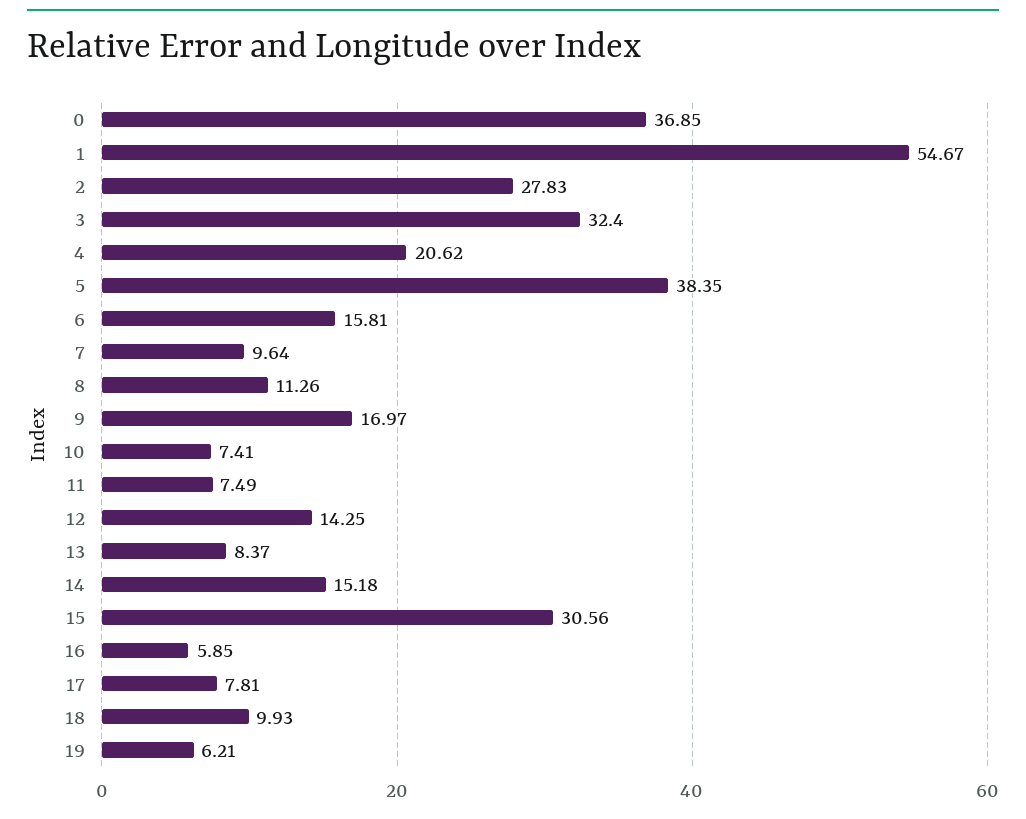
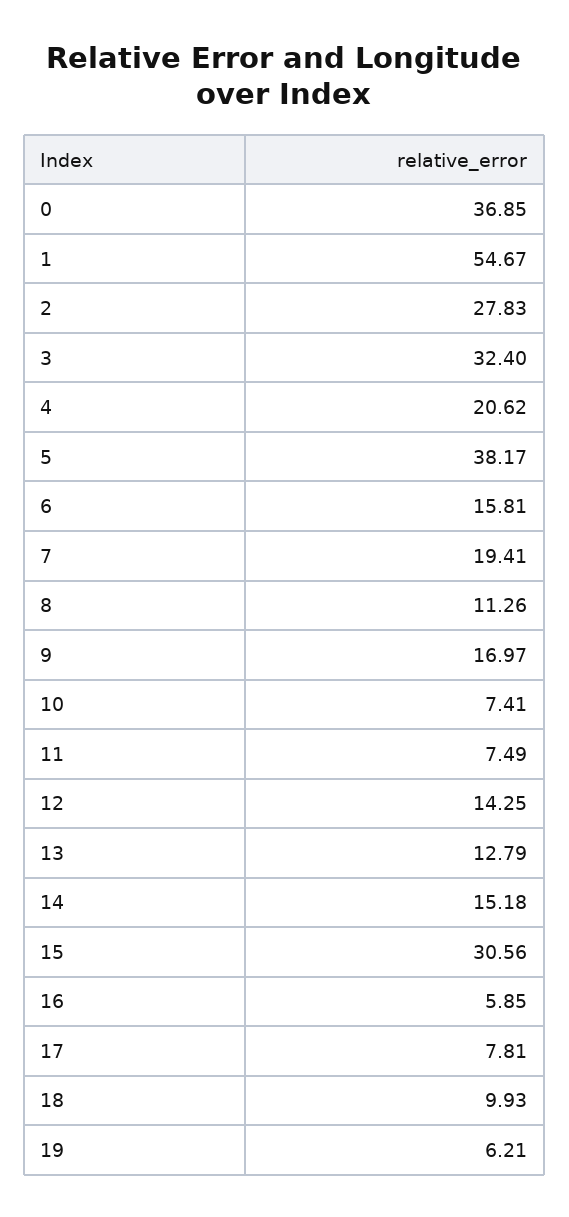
5: 38.35 -> 38.17
7: 9.64 -> 19.41
13: 8.37 -> 12.79

